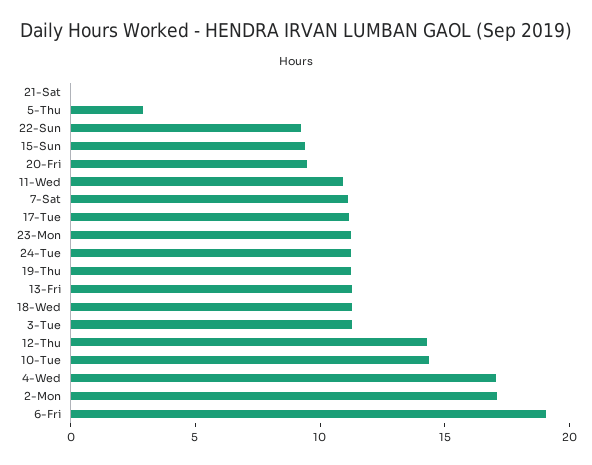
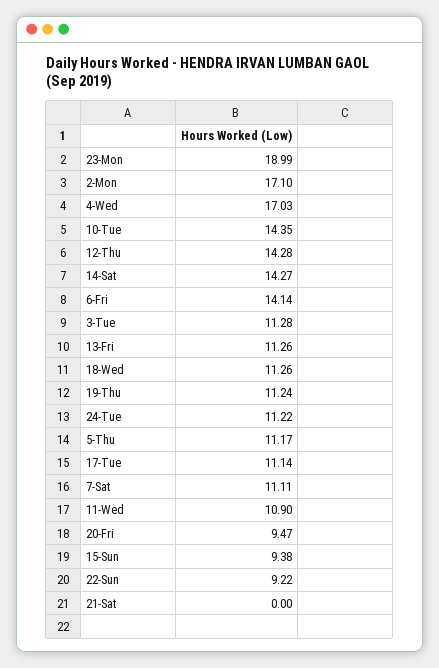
5-Thu: 3 -> 11.17
23-Mon: 11 -> 18.99
6-Fri: 19 -> 14.14
14-Sat: none -> 14.27

